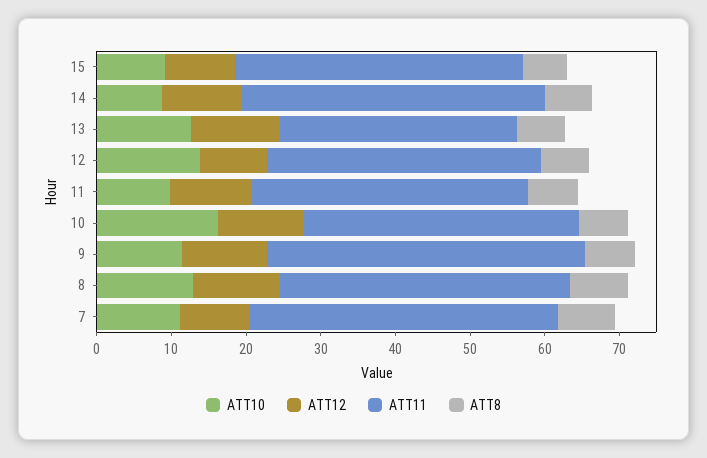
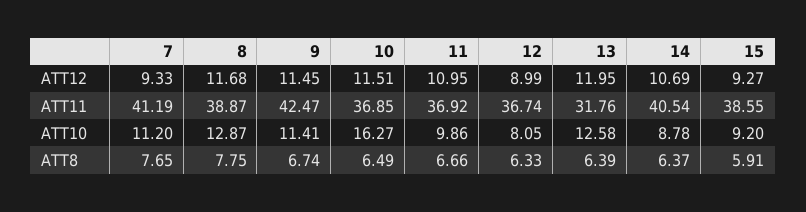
ATT10, 12: 14 -> 8.05

